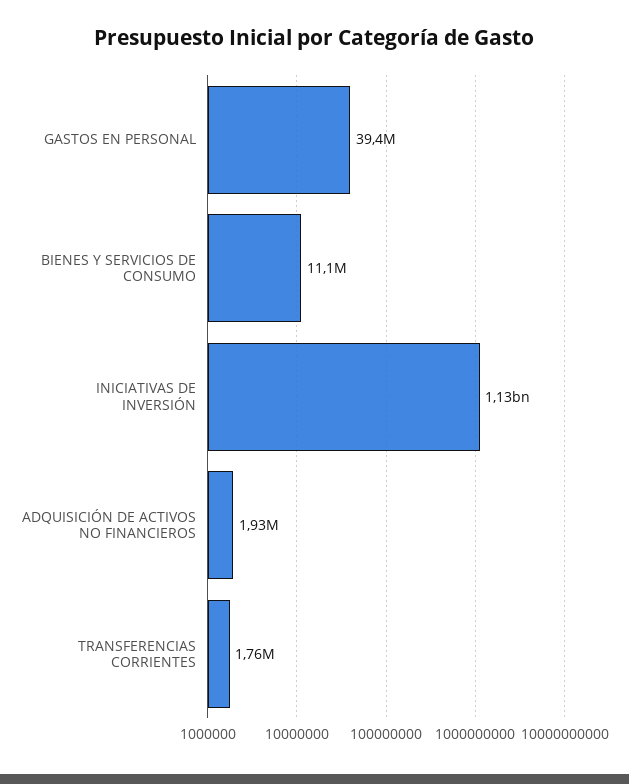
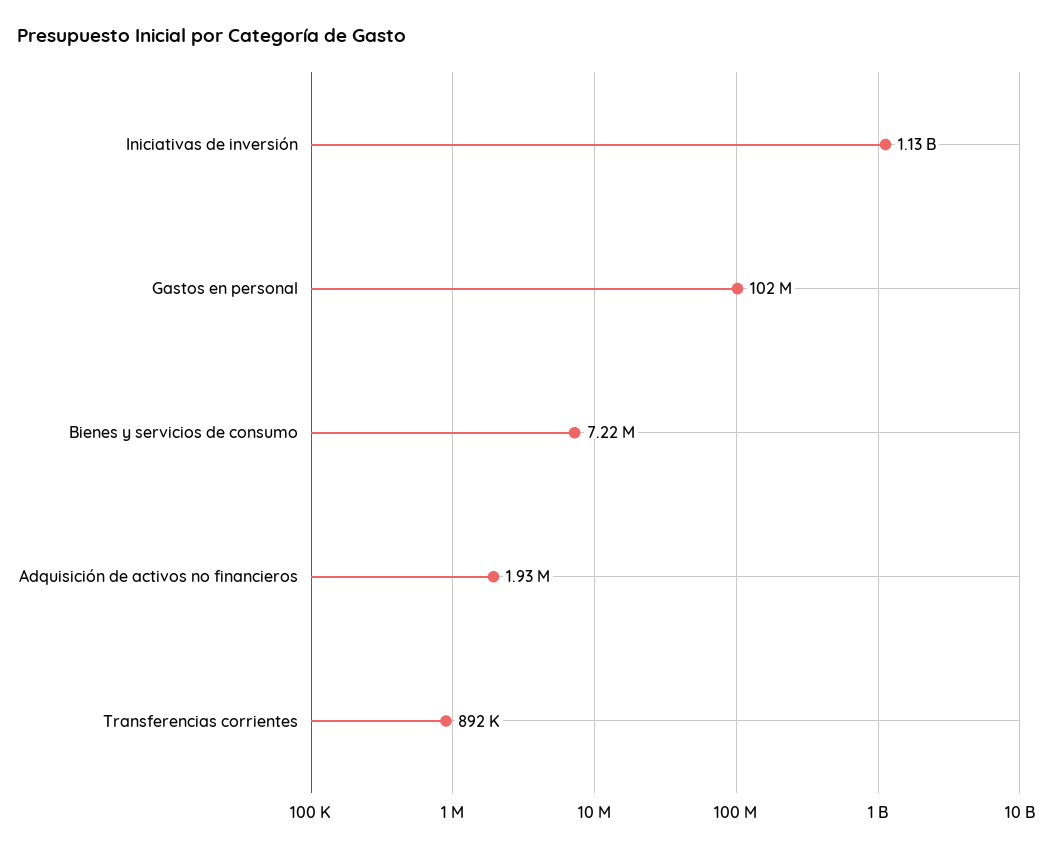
GASTOS EN PERSONAL: 39400000 -> 102000000
BIENES Y SERVICIOS DE CONSUMO: 11100000 -> 7220000
TRANSFERENCIAS CORRIENTES: 1760000 -> 892000

